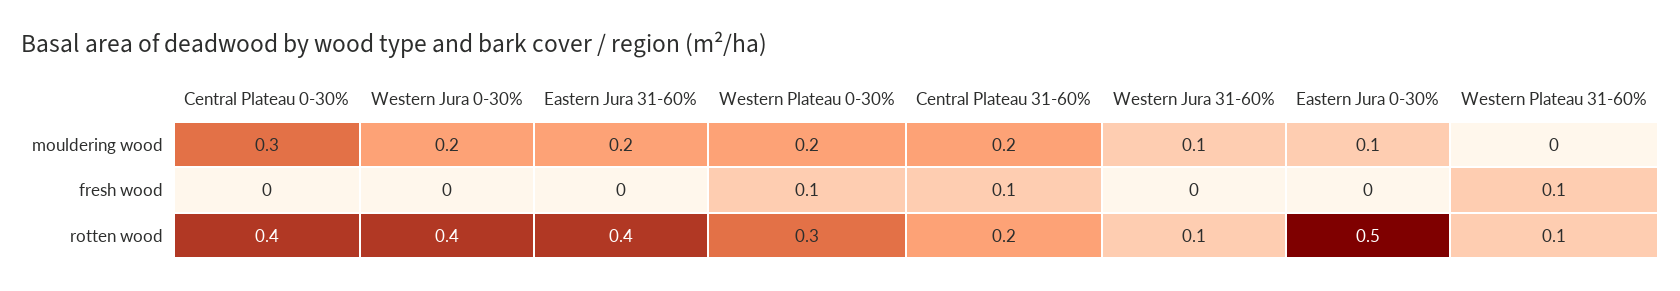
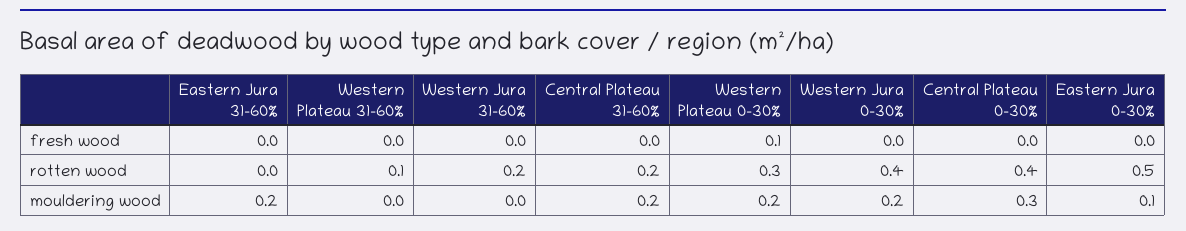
Western Jura 31-60%, mouldering wood: 0.1 -> 0
Central Plateau 31-60%, fresh wood: 0.1 -> 0
Western Plateau 31-60%, fresh wood: 0.1 -> 0
Eastern Jura 31-60%, rotten wood: 0.4 -> 0
Western Jura 31-60%, rotten wood: 0.1 -> 0.2

